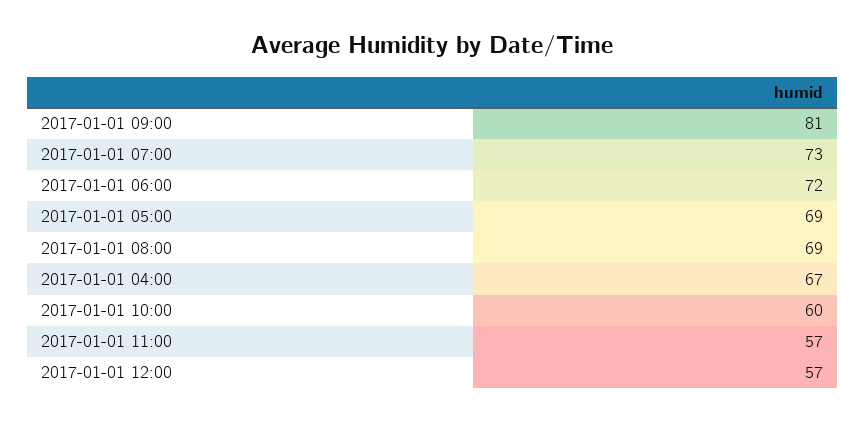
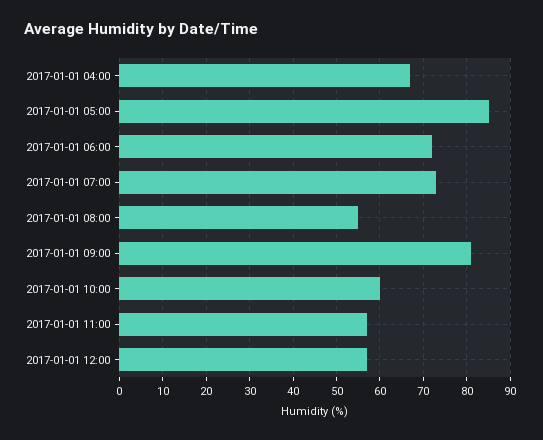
2017-01-01 05:00: 69 -> 85
2017-01-01 08:00: 69 -> 55

